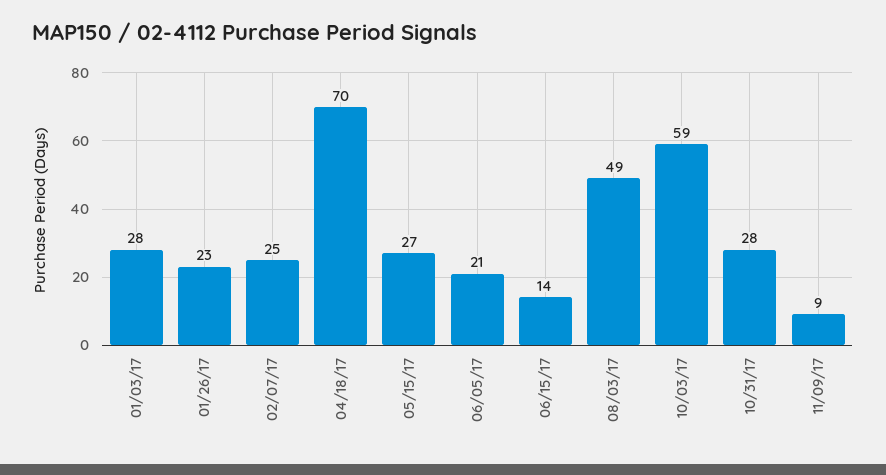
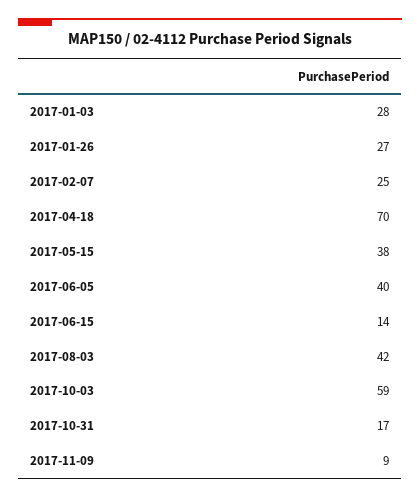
01/26/17: 23 -> 27
05/15/17: 27 -> 38
06/05/17: 21 -> 40
08/03/17: 49 -> 42
10/31/17: 28 -> 17

